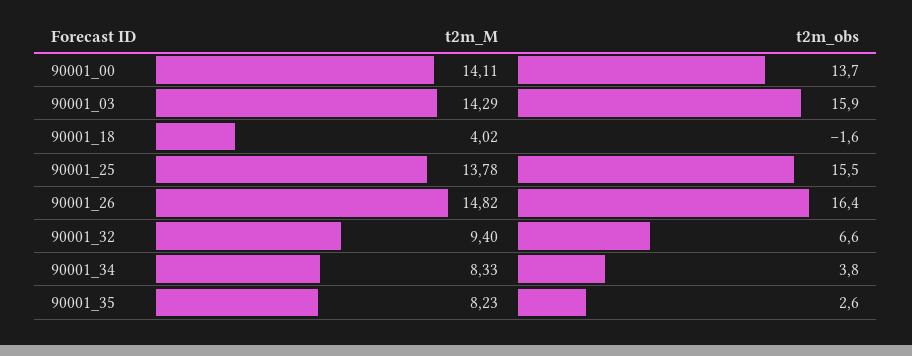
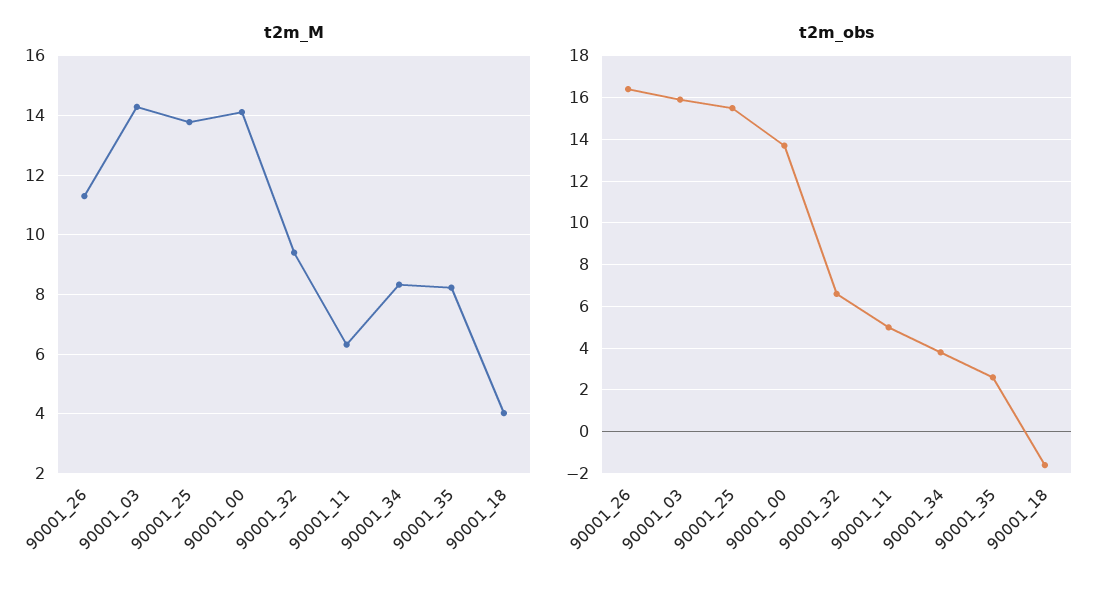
t2m_M, 90001_26: 14.82 -> 11.25
t2m_M, 90001_11: none -> 6.25
t2m_obs, 90001_11: none -> 5

